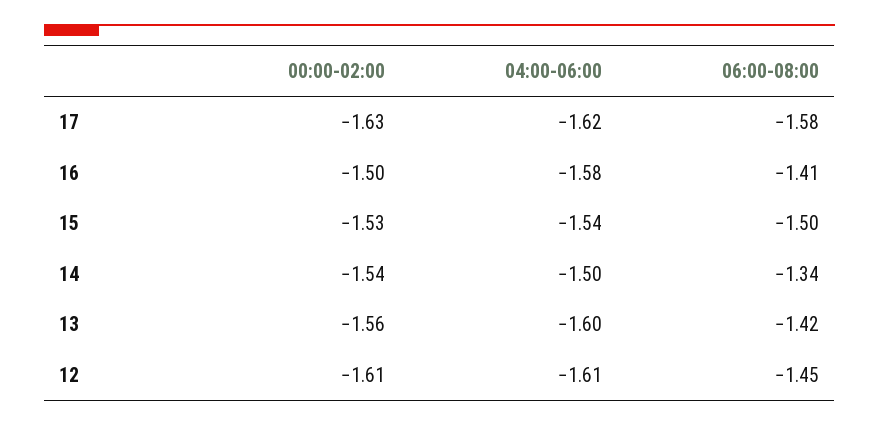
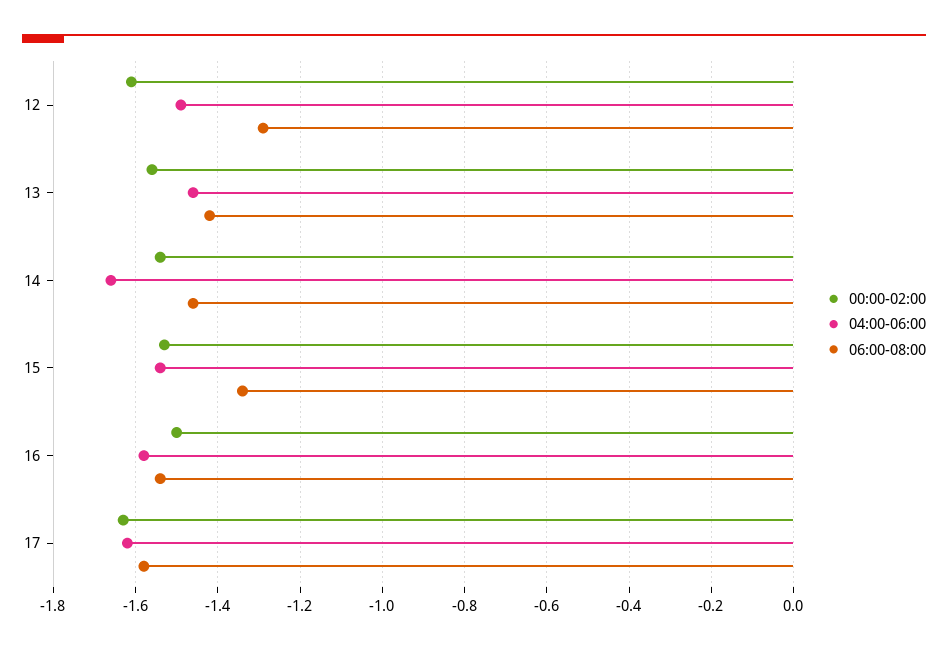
06:00-08:00, 16: -1.41 -> -1.55
06:00-08:00, 15: -1.5 -> -1.35
04:00-06:00, 14: -1.5 -> -1.65
06:00-08:00, 14: -1.34 -> -1.45
04:00-06:00, 13: -1.6 -> -1.45
04:00-06:00, 12: -1.61 -> -1.5
06:00-08:00, 12: -1.45 -> -1.3

